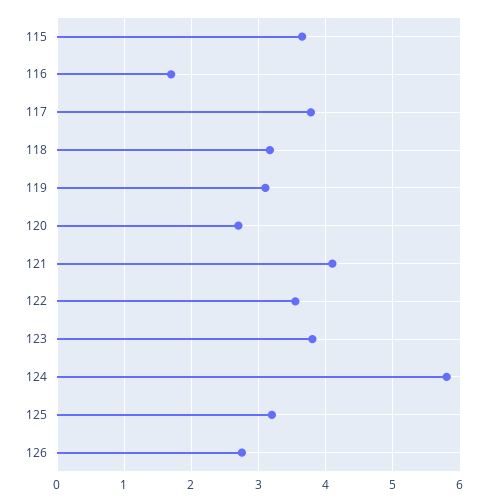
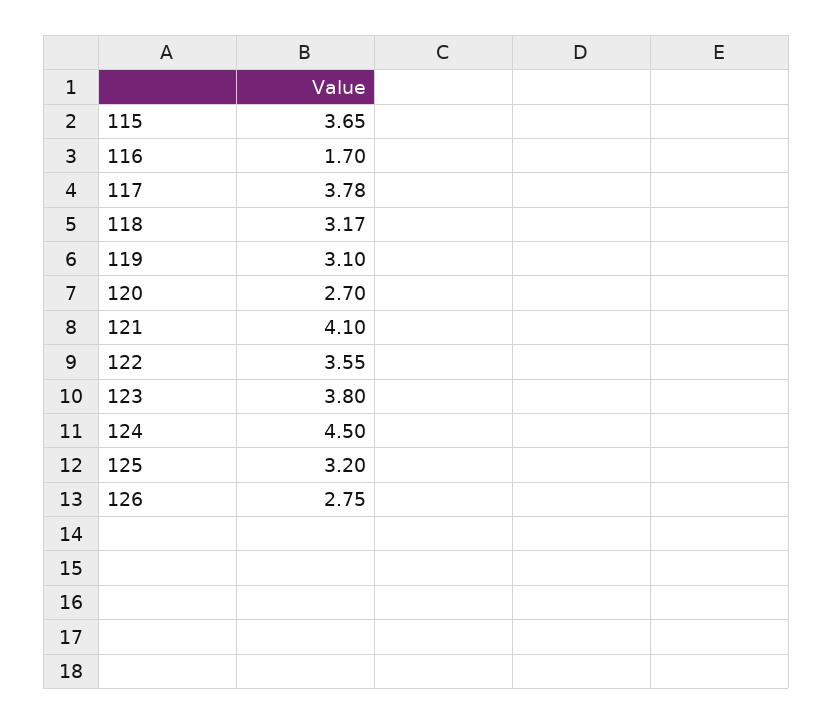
124: 5.8 -> 4.5

